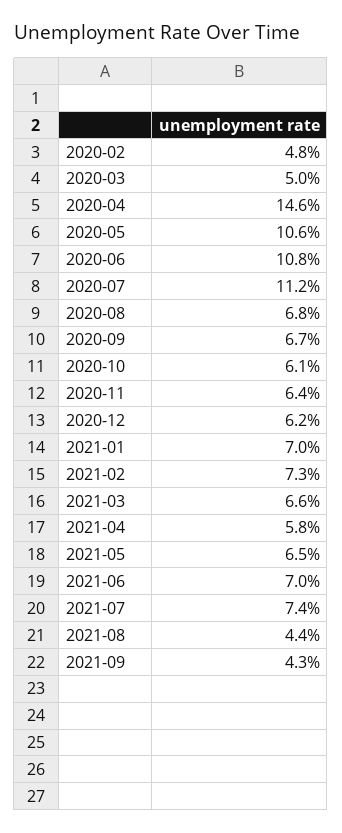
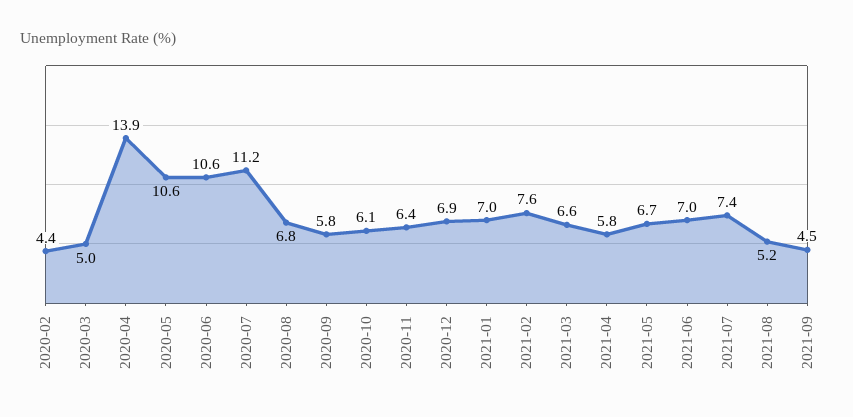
2020-02: 4.8 -> 4.4
2020-04: 14.6 -> 13.9
2020-06: 10.8 -> 10.6
2020-09: 6.7 -> 5.8
2020-12: 6.2 -> 6.9
2021-02: 7.3 -> 7.6
2021-05: 6.5 -> 6.7
2021-08: 4.4 -> 5.2
2021-09: 4.3 -> 4.5

